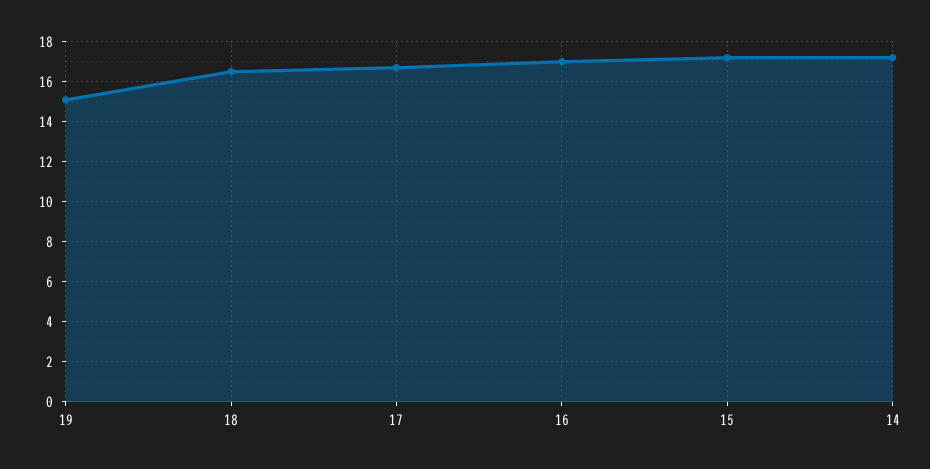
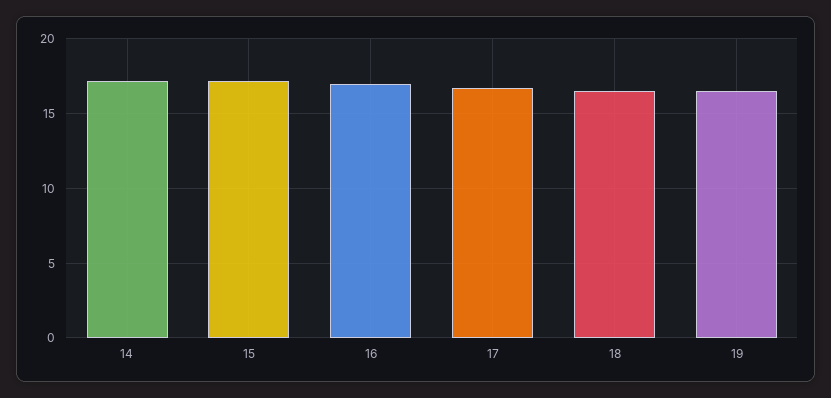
19: 15 -> 16.5

